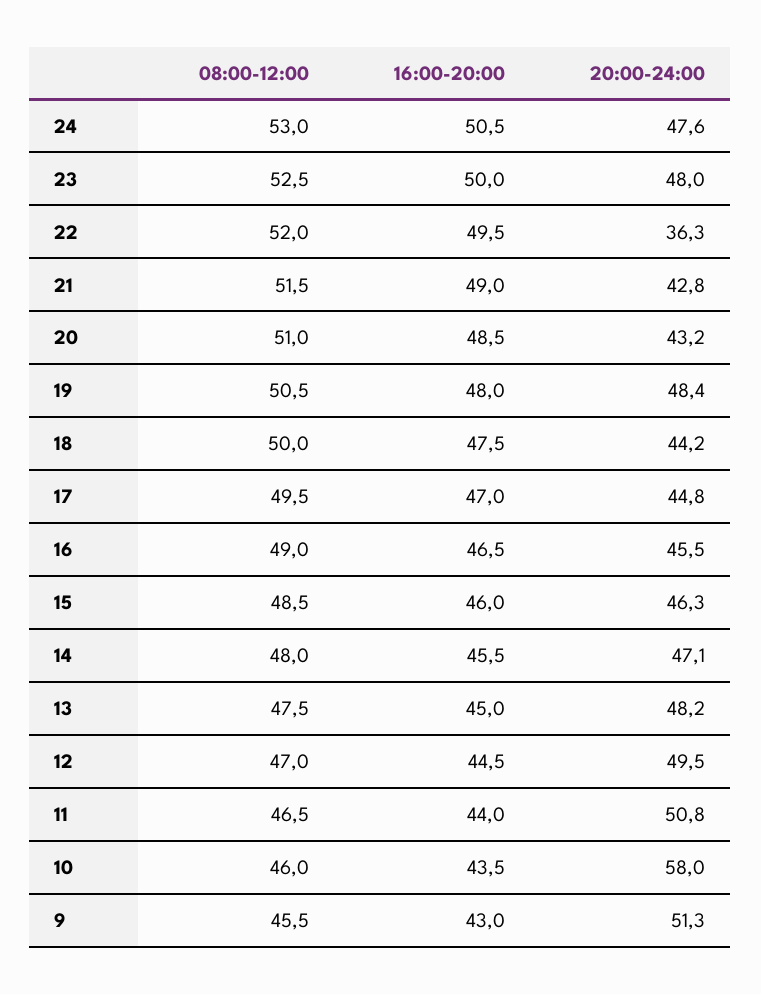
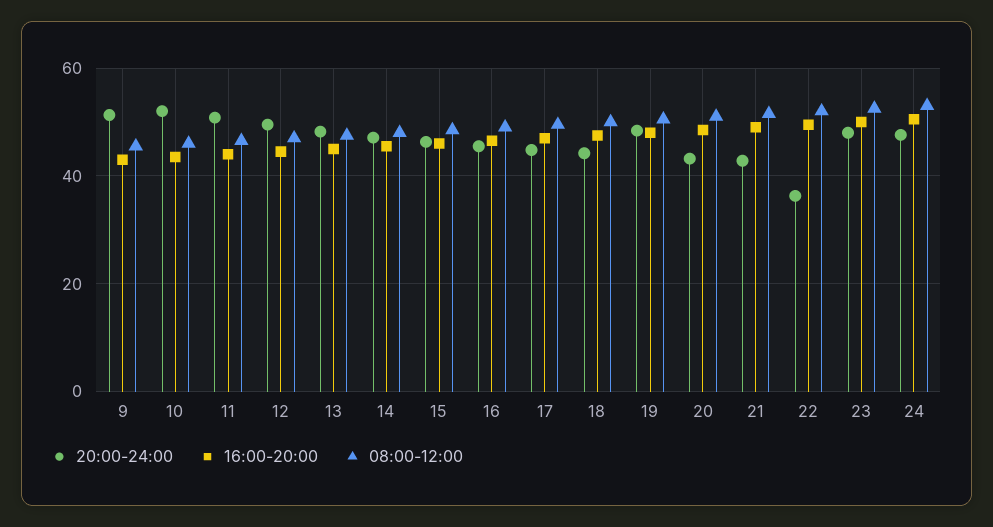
20:00-24:00, 10: 58 -> 52

